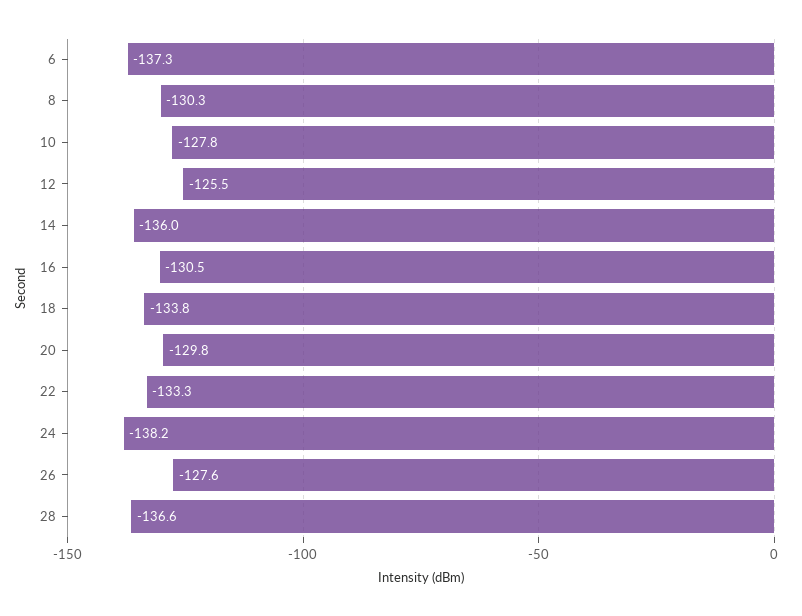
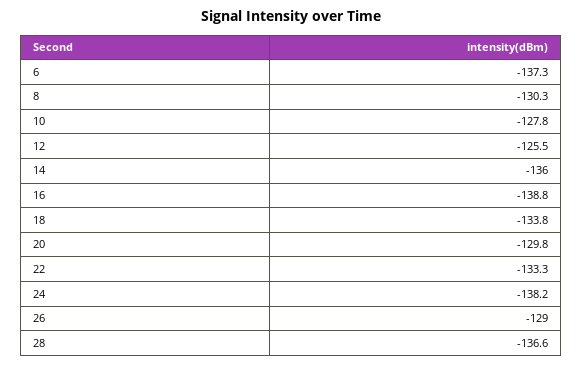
16: -130.5 -> -138.8
26: -127.6 -> -129

